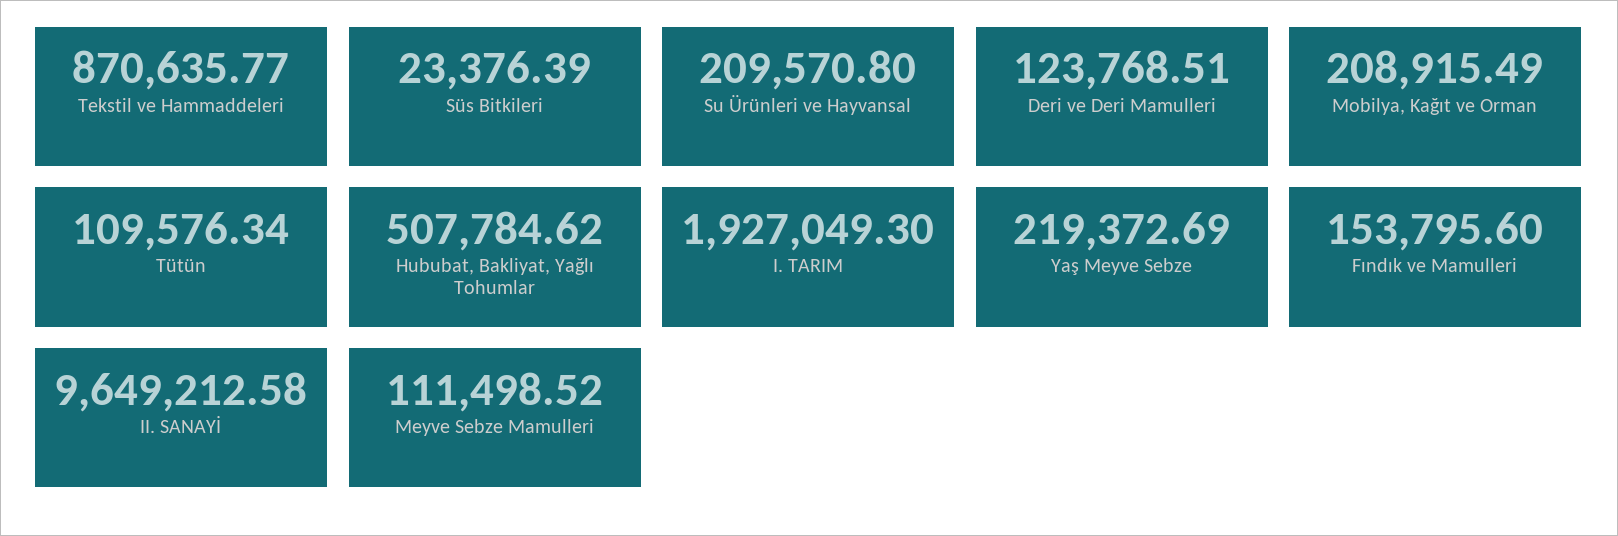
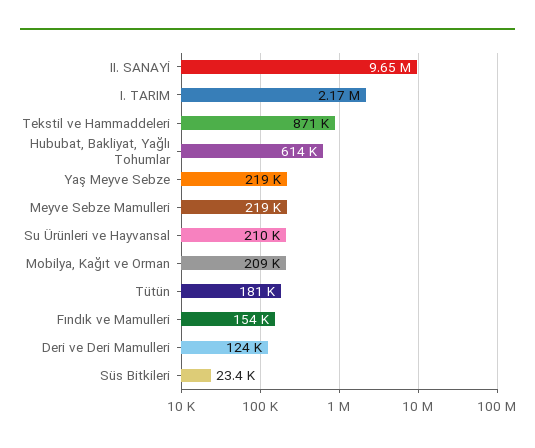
Tütün: 109576.34 -> 181000
Hububat, Bakliyat, Yağlı Tohumlar: 507784.62 -> 614000
I. TARIM: 1927049.3 -> 2170000
Meyve Sebze Mamulleri: 111498.52 -> 219000

